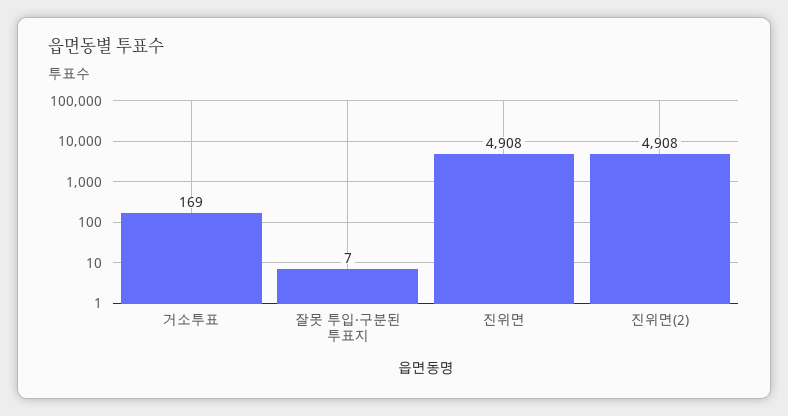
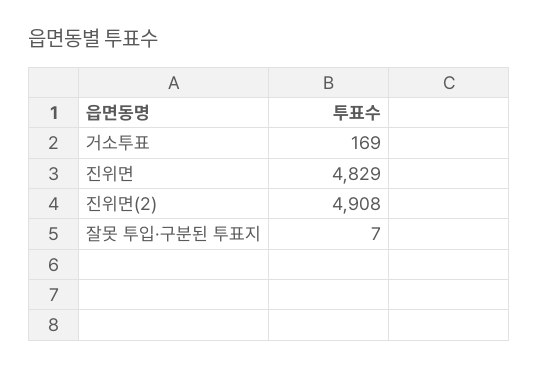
진위면: 4908 -> 4829

